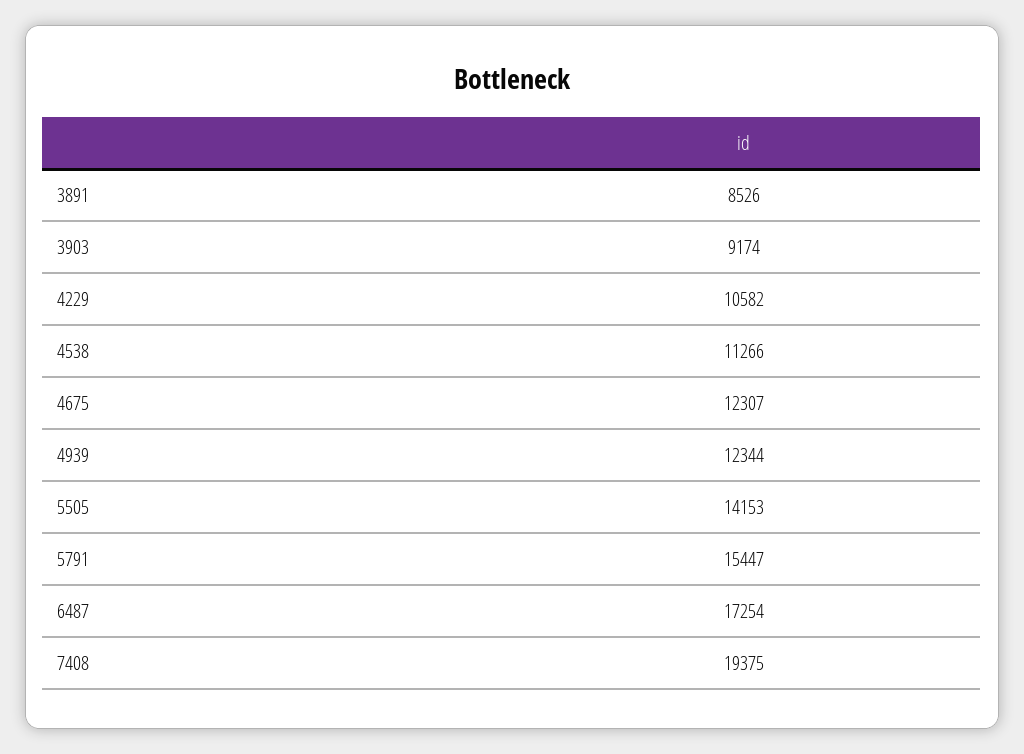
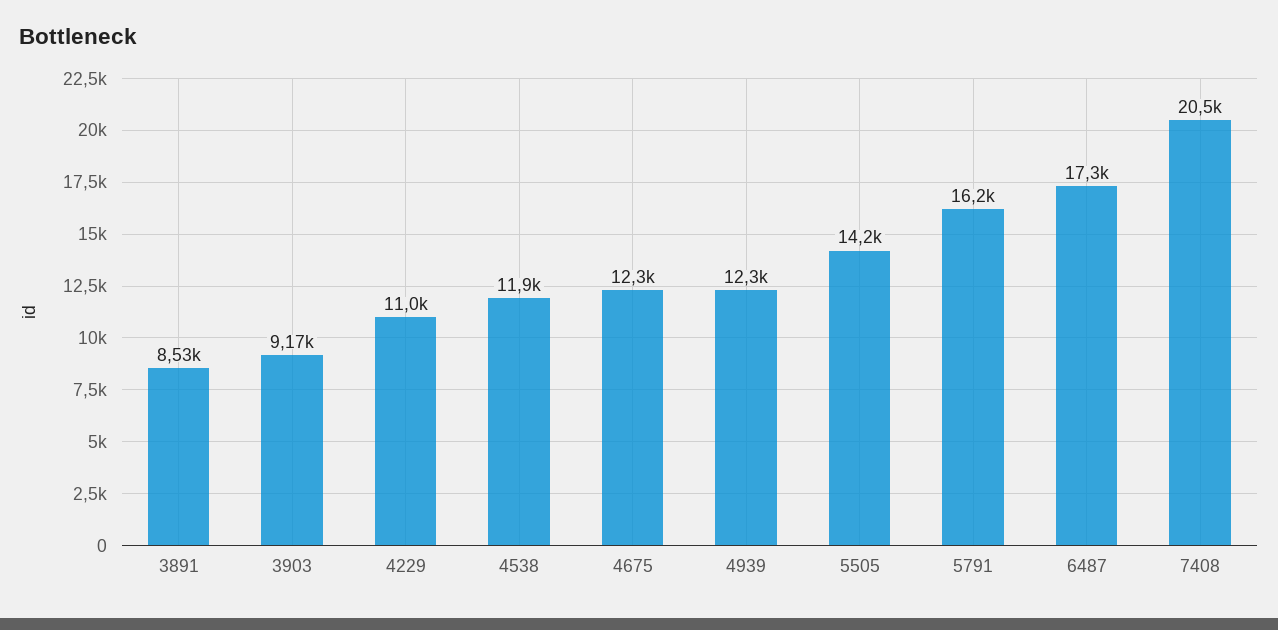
4229: 10582 -> 11000
4538: 11266 -> 11900
5791: 15447 -> 16200
7408: 19375 -> 20500

